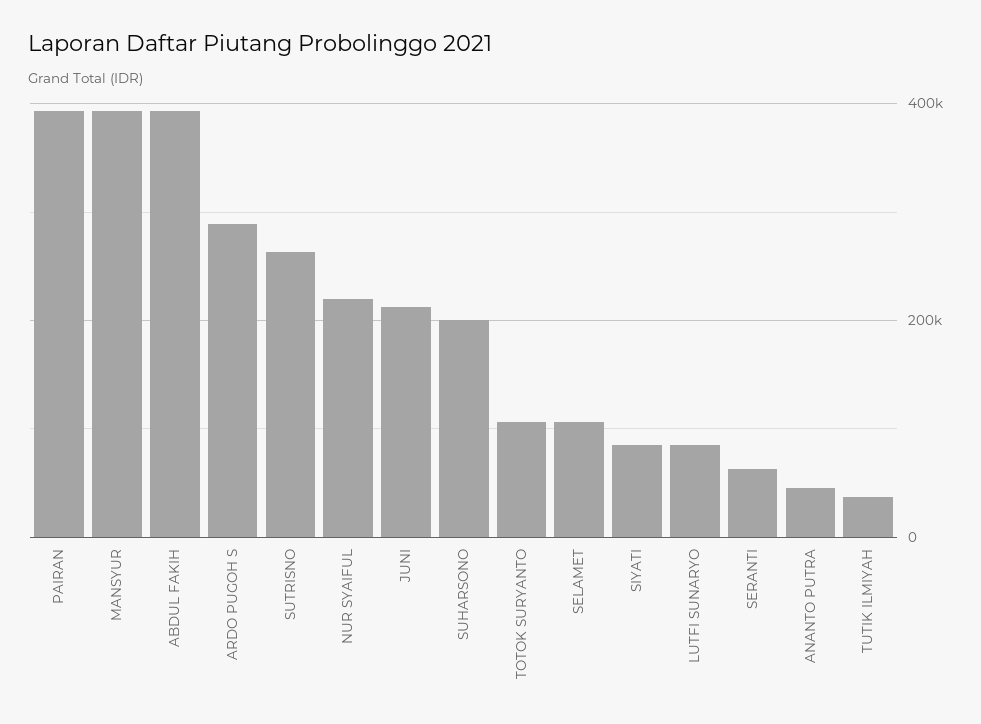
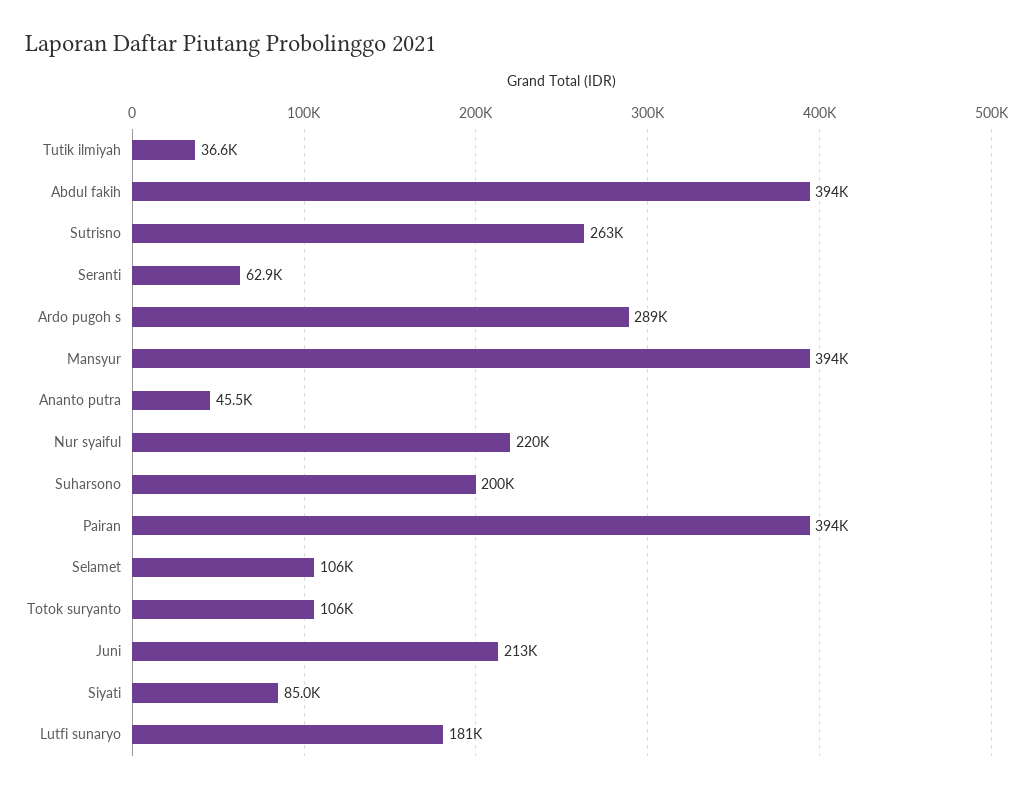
LUTFI SUNARYO: 80000 -> 181000

